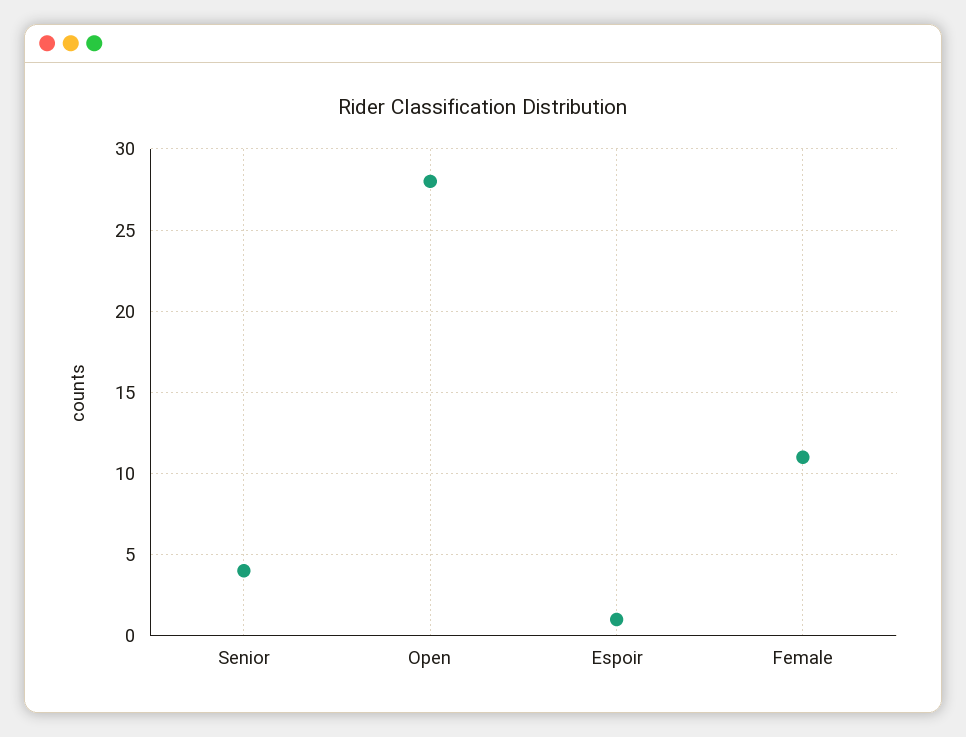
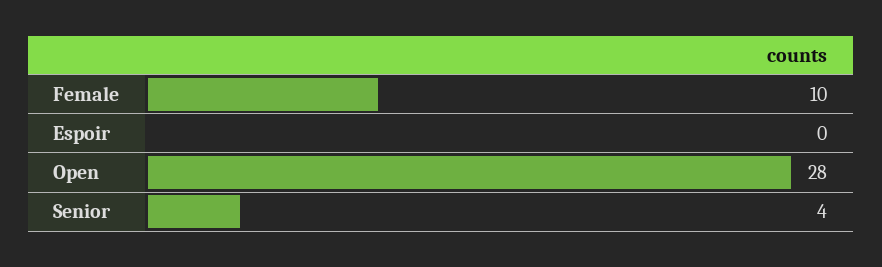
Espoir: 1 -> 0
Female: 11 -> 10

